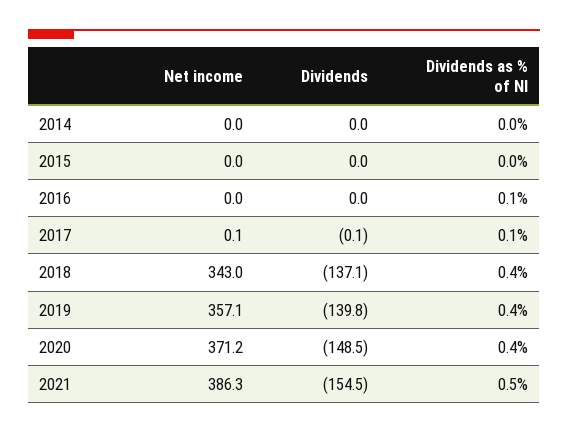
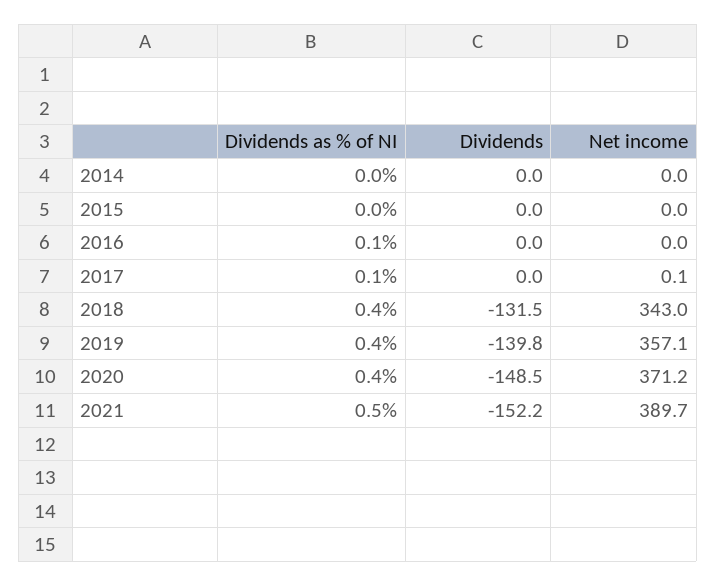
Dividends, 2017: -0.1 -> 0
Dividends, 2018: -137.1 -> -131.5
Net income, 2021: 386.3 -> 389.7
Dividends, 2021: -154.5 -> -152.2

